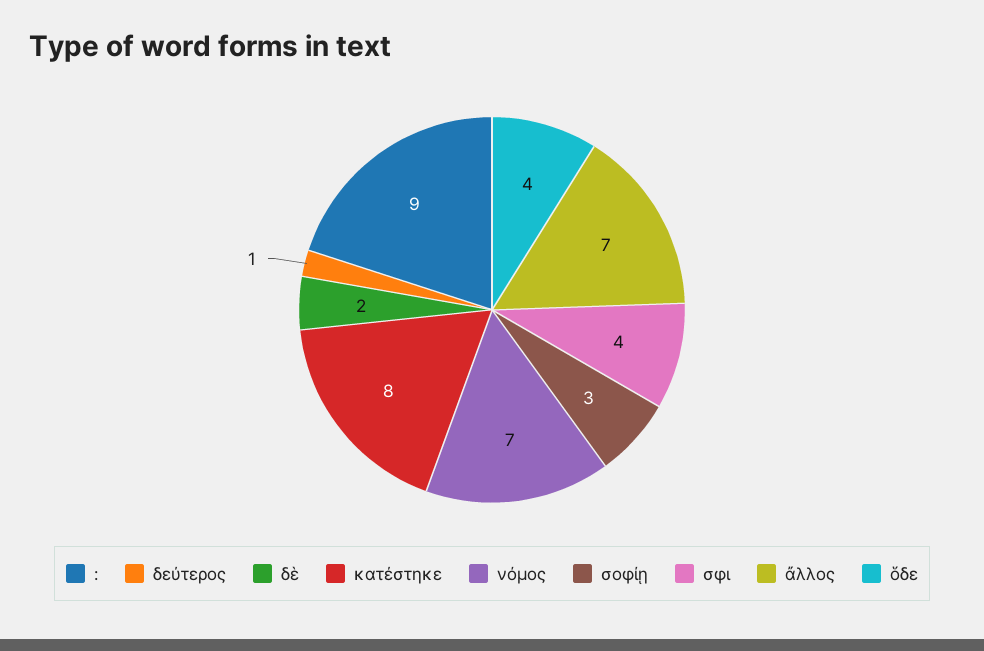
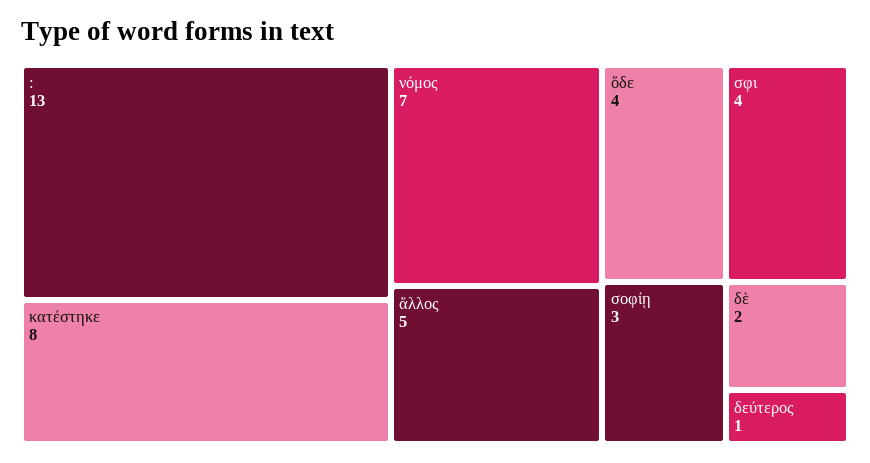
:: 9 -> 13
ἄλλος: 7 -> 5

